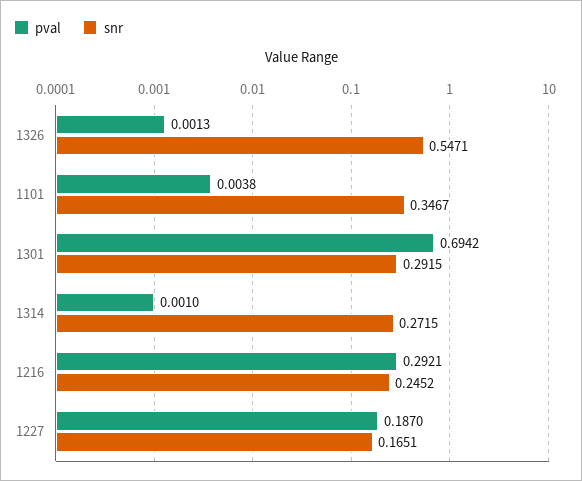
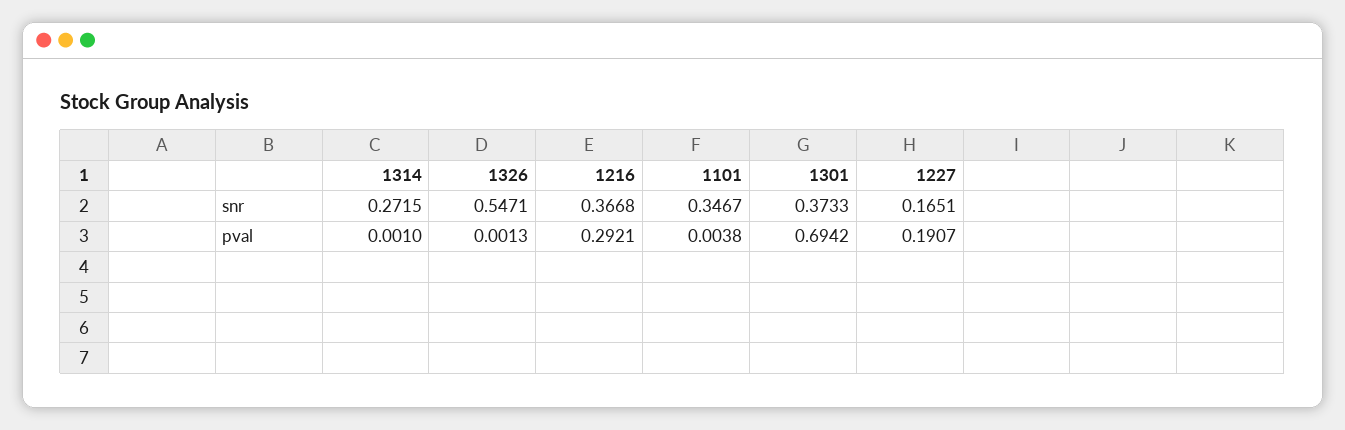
snr, 1301: 0.2915 -> 0.3733
snr, 1216: 0.2452 -> 0.3668
pval, 1227: 0.187 -> 0.1907

